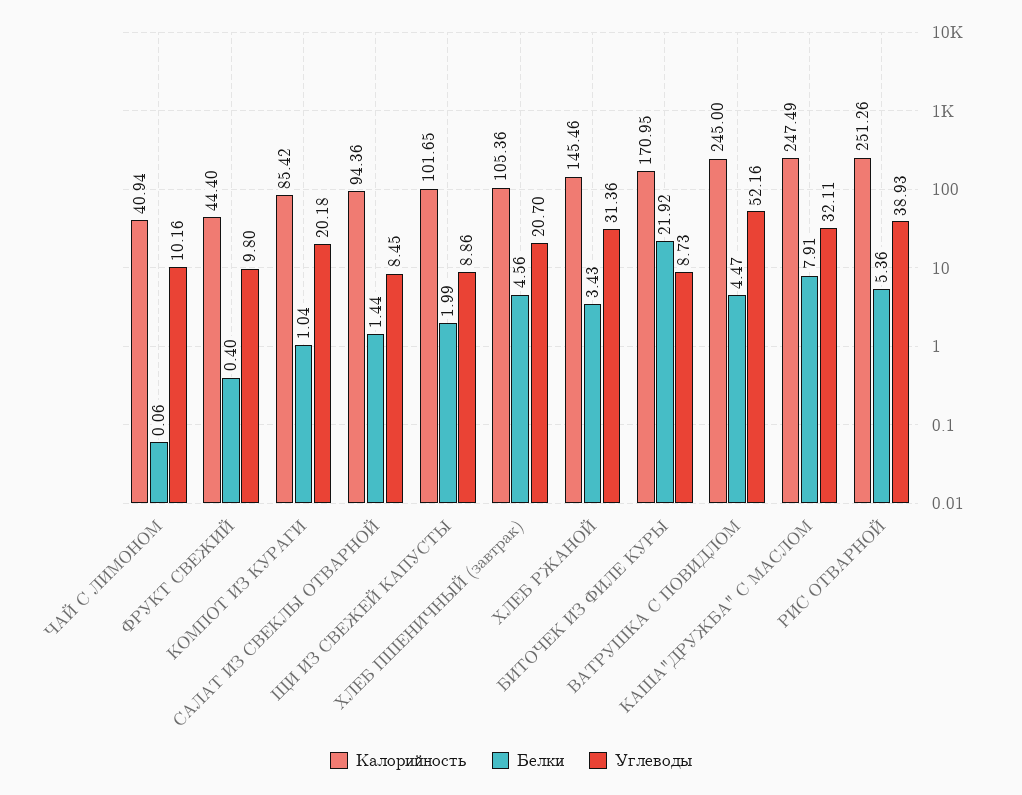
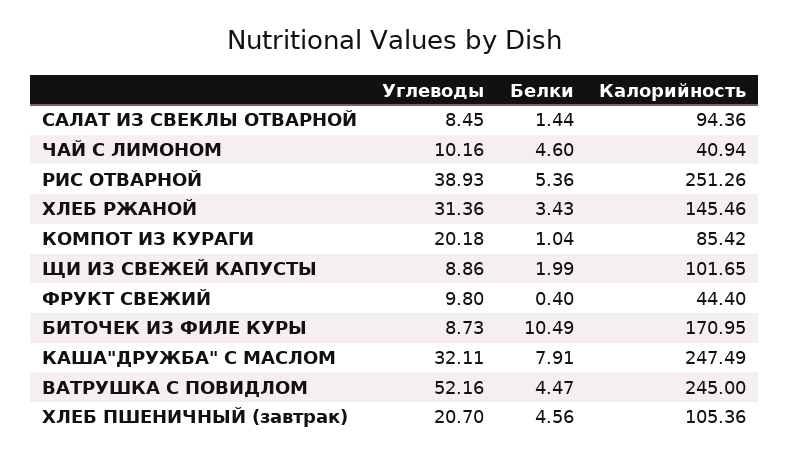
Белки, ЧАЙ С ЛИМОНОМ: 0.06 -> 4.6
Белки, БИТОЧЕК ИЗ ФИЛЕ КУРЫ: 21.92 -> 10.49

